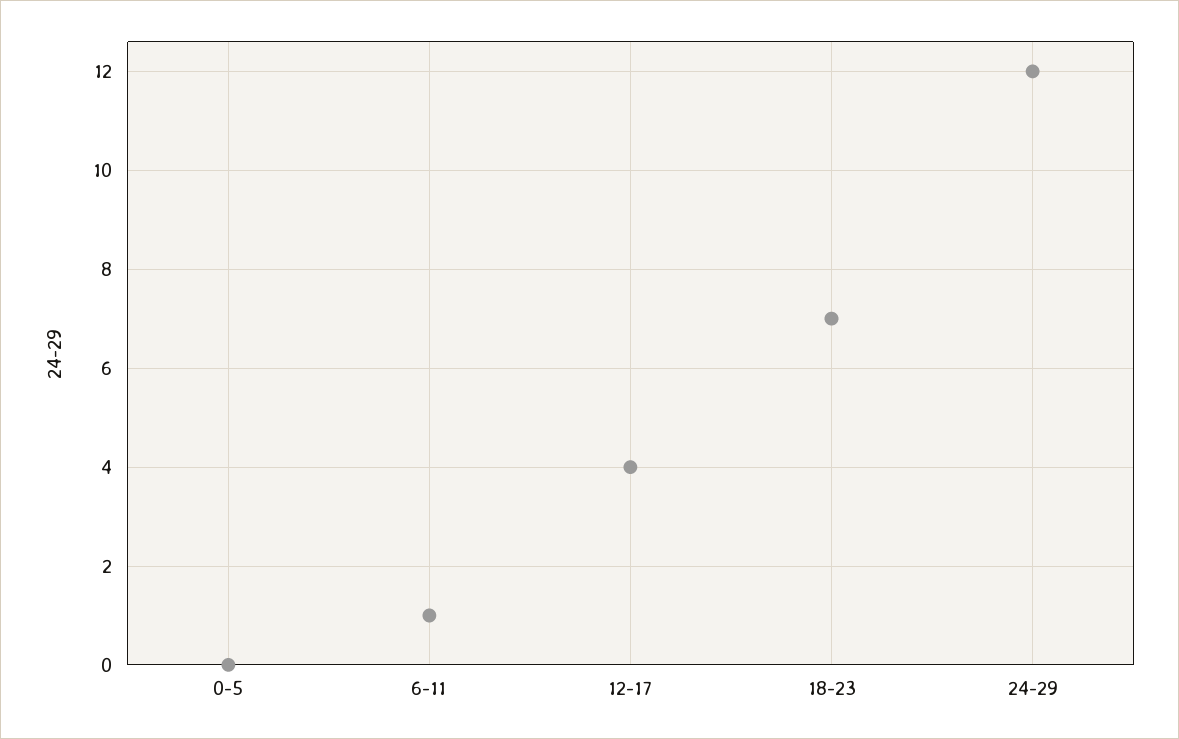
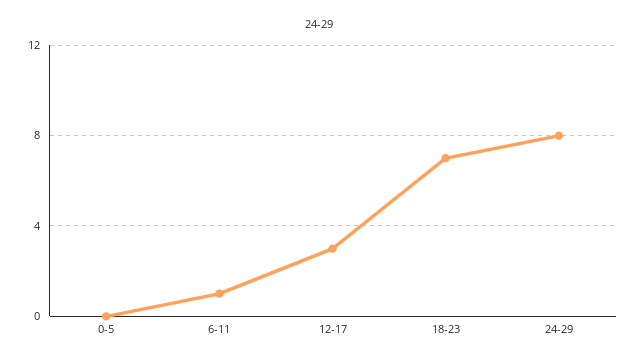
12-17: 4 -> 3
24-29: 12 -> 8

